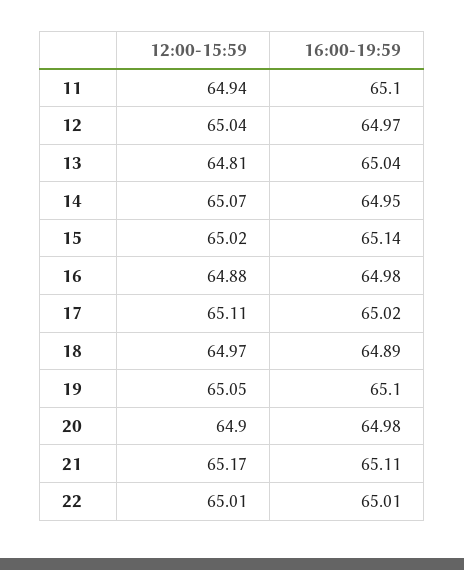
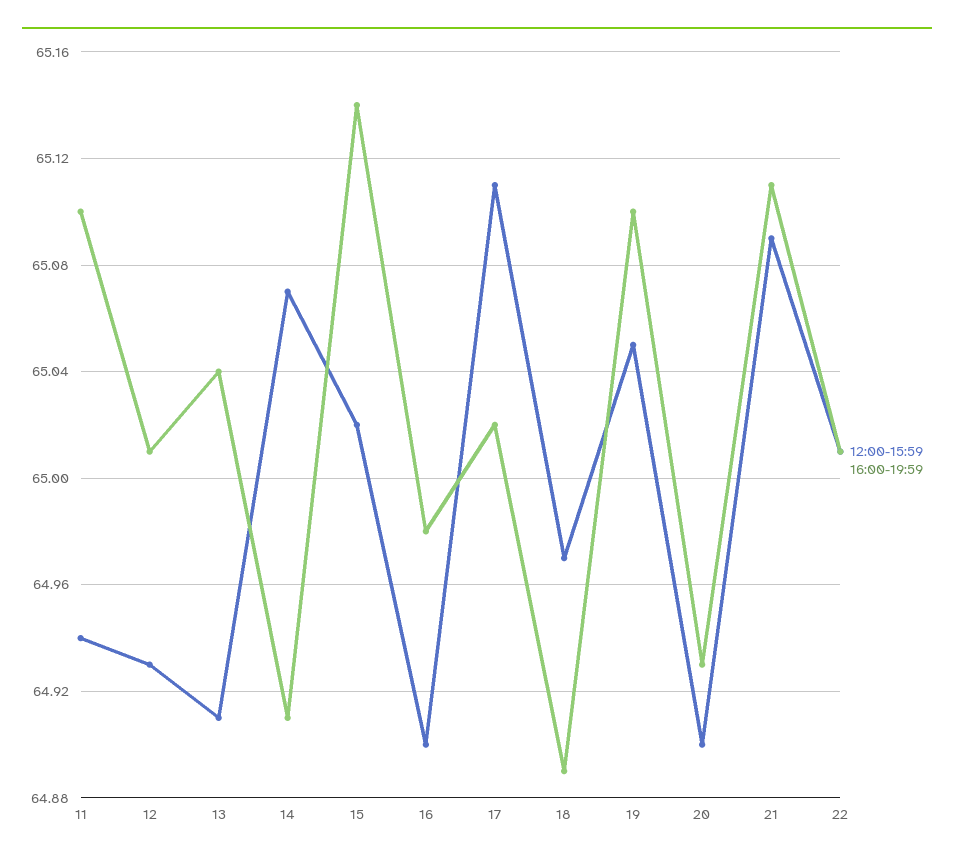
12:00-15:59, 12: 65.04 -> 64.93
16:00-19:59, 12: 64.97 -> 65.01
12:00-15:59, 13: 64.81 -> 64.91
16:00-19:59, 14: 64.95 -> 64.91
12:00-15:59, 16: 64.88 -> 64.9
16:00-19:59, 20: 64.98 -> 64.93
12:00-15:59, 21: 65.17 -> 65.09

